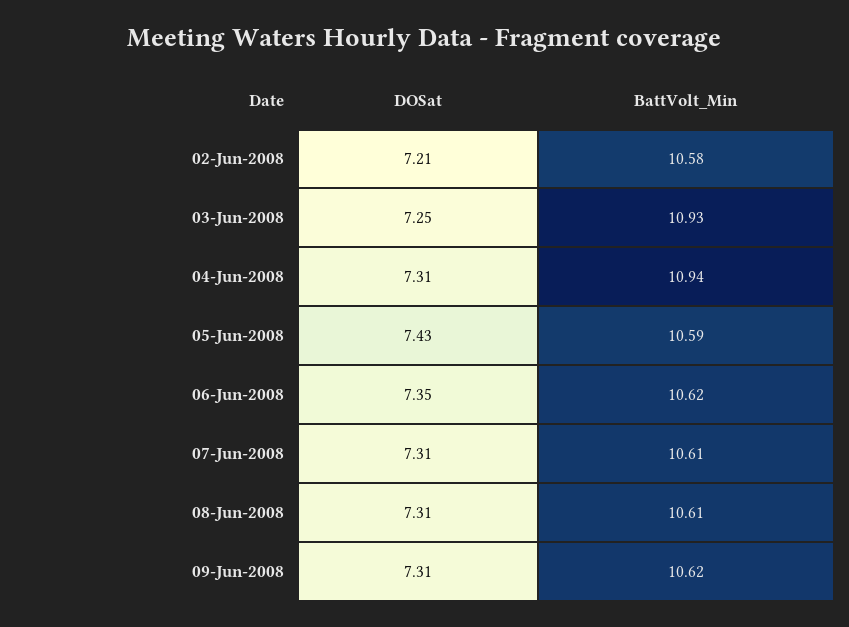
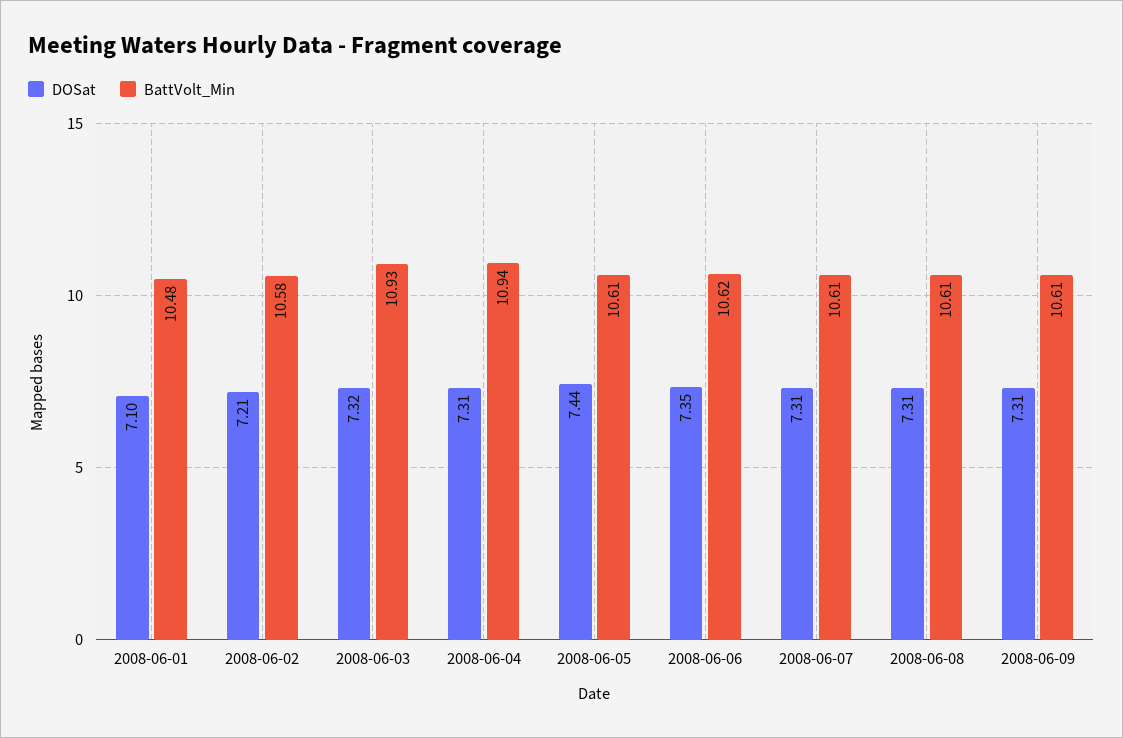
DOSat, 03-Jun-2008: 7.25 -> 7.32
DOSat, 05-Jun-2008: 7.43 -> 7.44
BattVolt_Min, 05-Jun-2008: 10.59 -> 10.61
BattVolt_Min, 09-Jun-2008: 10.62 -> 10.61
DOSat, 2008-06-01: none -> 7.1
BattVolt_Min, 2008-06-01: none -> 10.48

